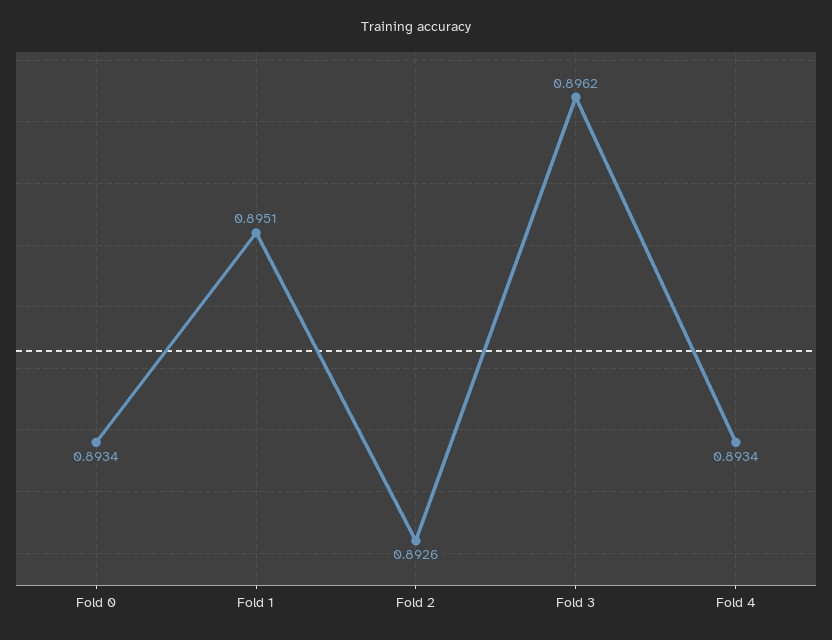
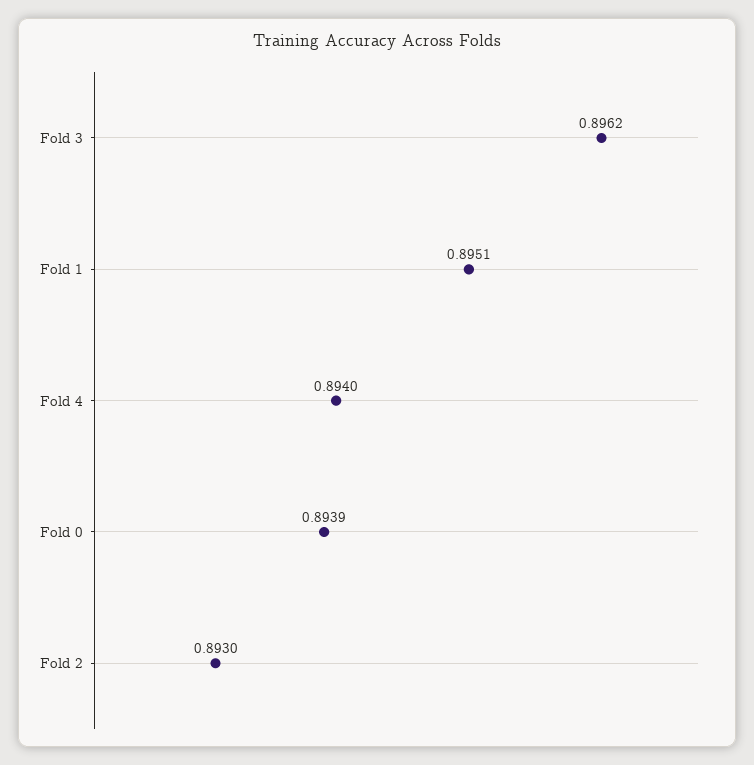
Fold 0: 0.8934 -> 0.8939
Fold 2: 0.8926 -> 0.893
Fold 4: 0.8934 -> 0.894

